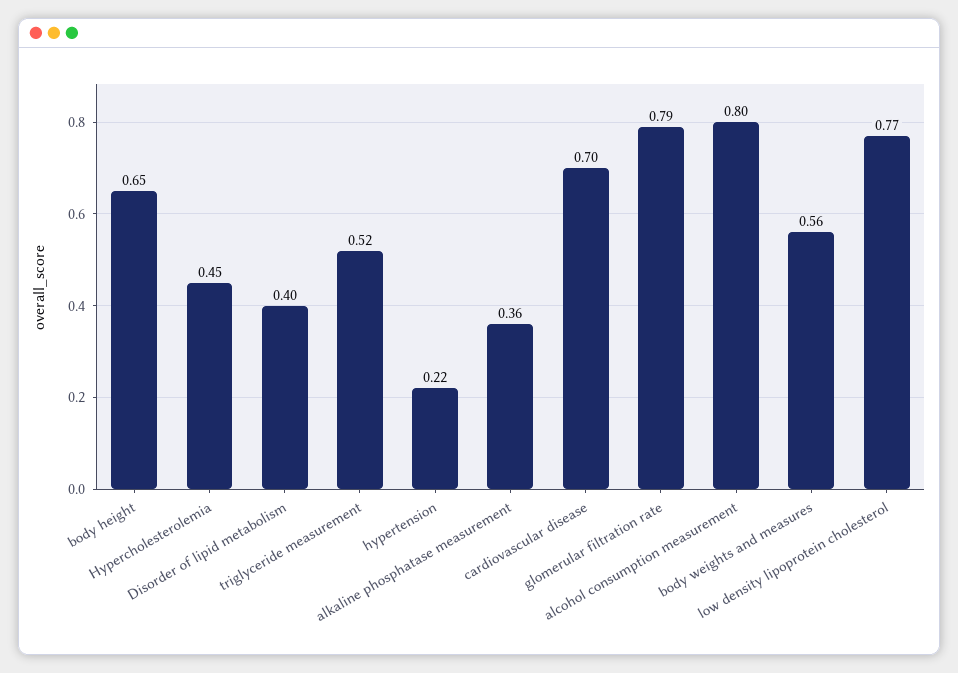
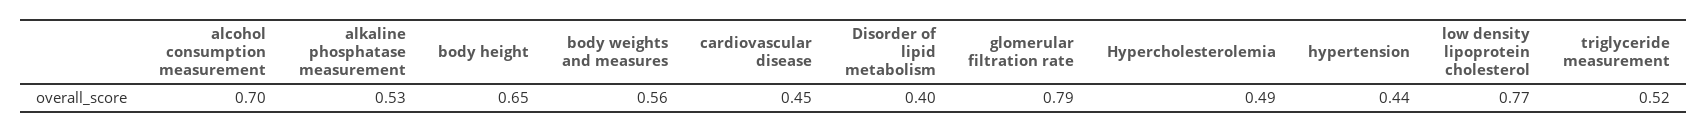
Hypercholesterolemia: 0.45 -> 0.49
hypertension: 0.22 -> 0.44
alkaline phosphatase measurement: 0.36 -> 0.53
cardiovascular disease: 0.7 -> 0.45
alcohol consumption measurement: 0.8 -> 0.7

